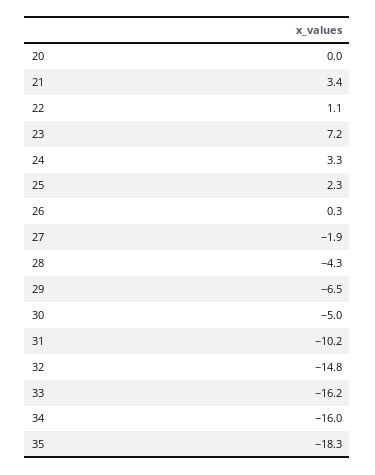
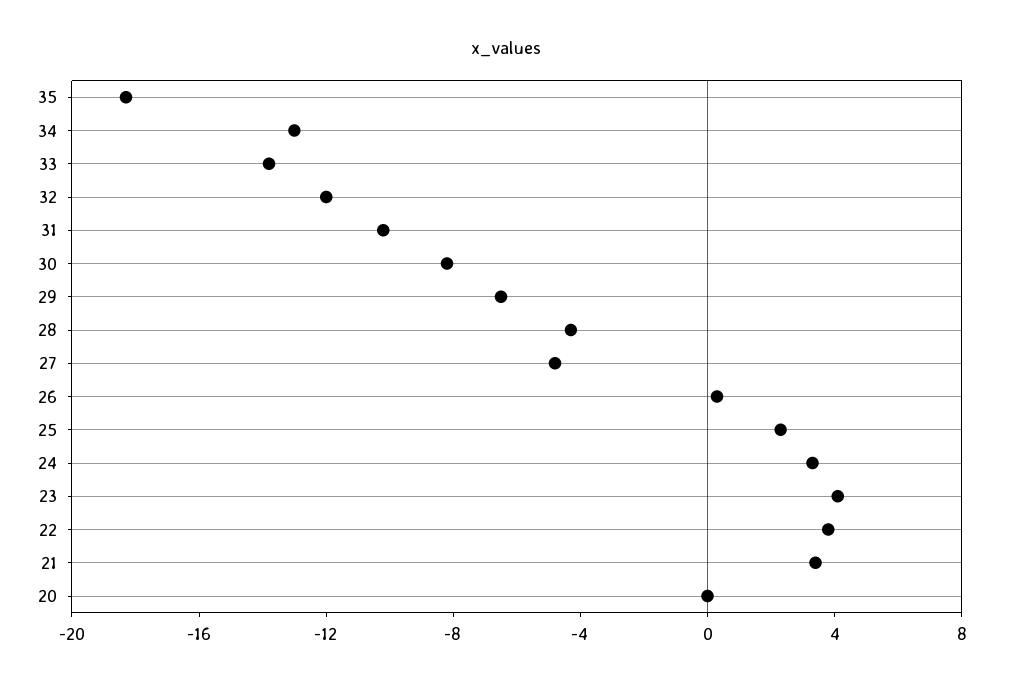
22: 1.1 -> 4
23: 7.2 -> 4
27: -1.9 -> -5
30: -5 -> -8
32: -14.8 -> -12
33: -16.2 -> -14
34: -16 -> -13

